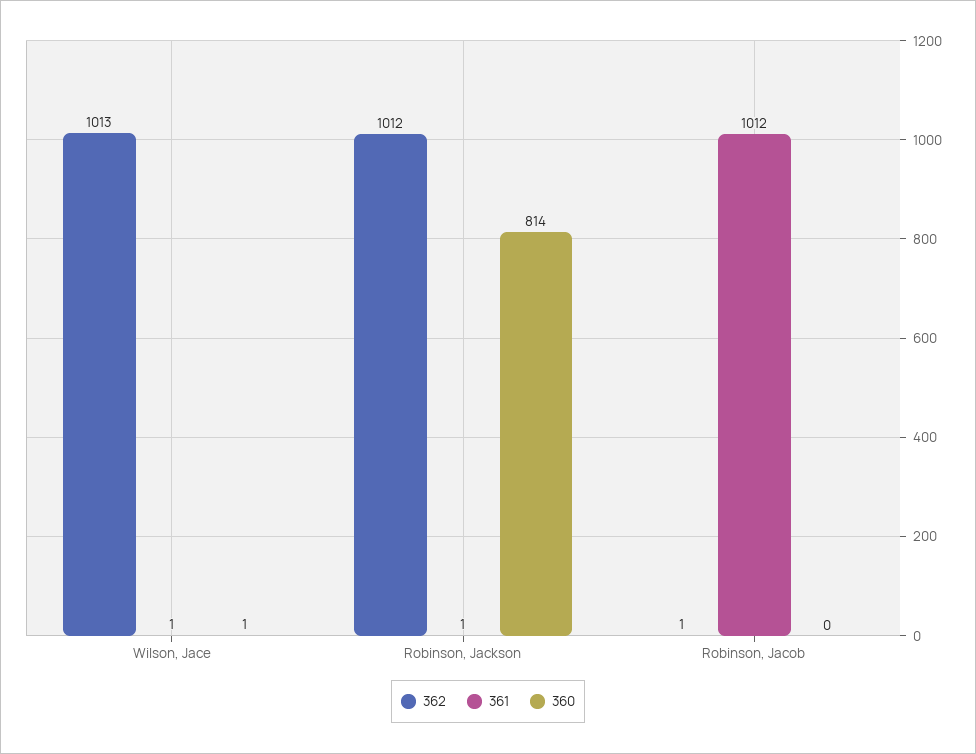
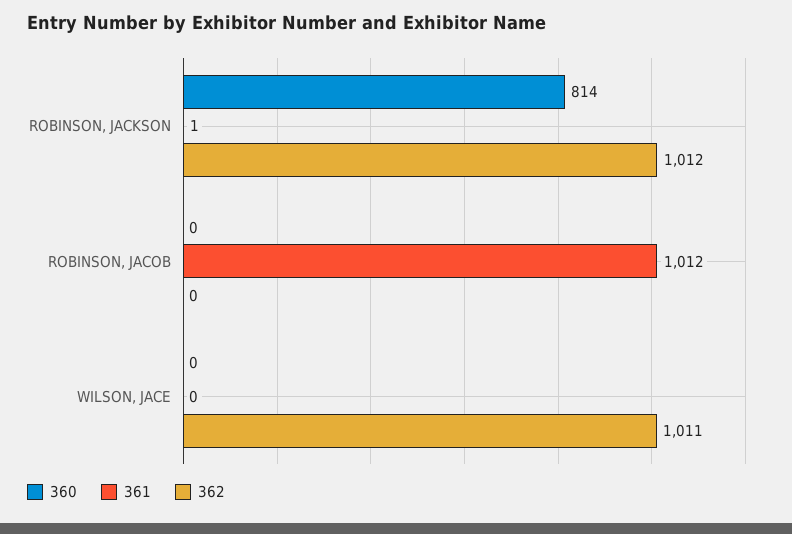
362, Wilson, Jace: 1013 -> 1011
361, Wilson, Jace: 1 -> 0
360, Wilson, Jace: 1 -> 0
362, Robinson, Jacob: 1 -> 0

